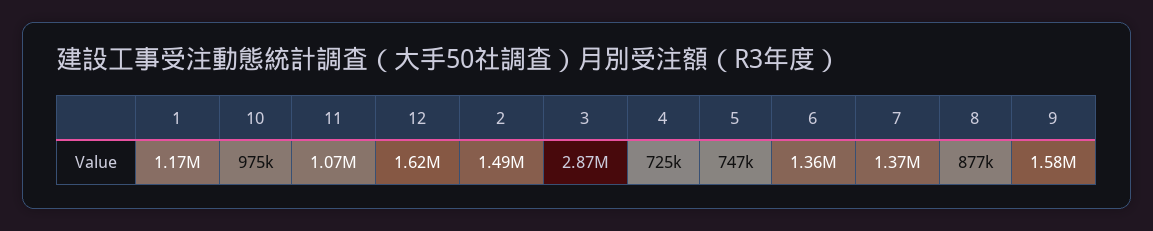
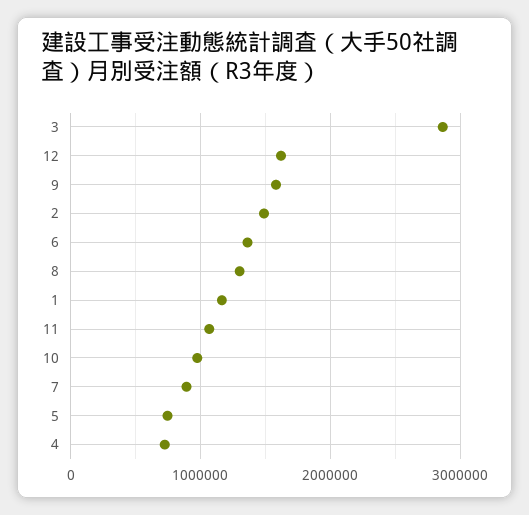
7: 1370000 -> 900000
8: 877000 -> 1300000

